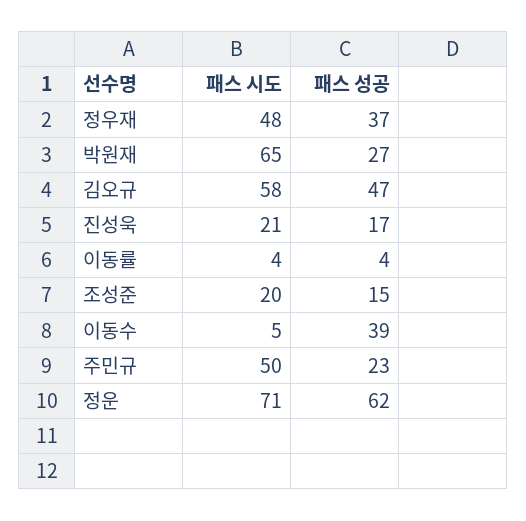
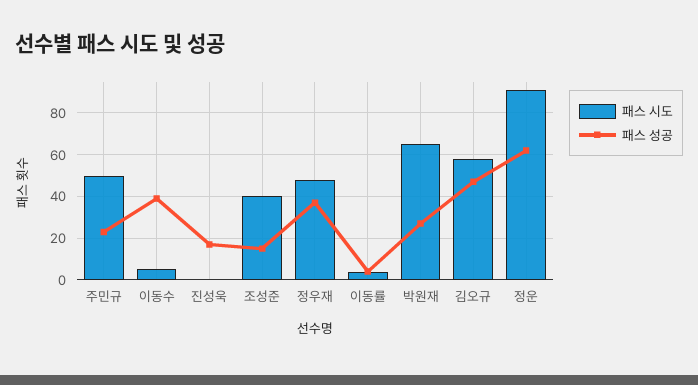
패스 시도, 진성욱: 21 -> 0
패스 시도, 조성준: 20 -> 40
패스 시도, 정운: 71 -> 90

